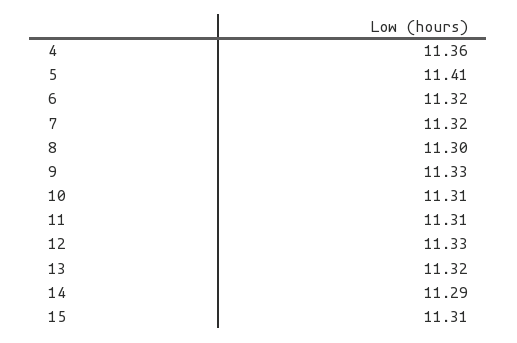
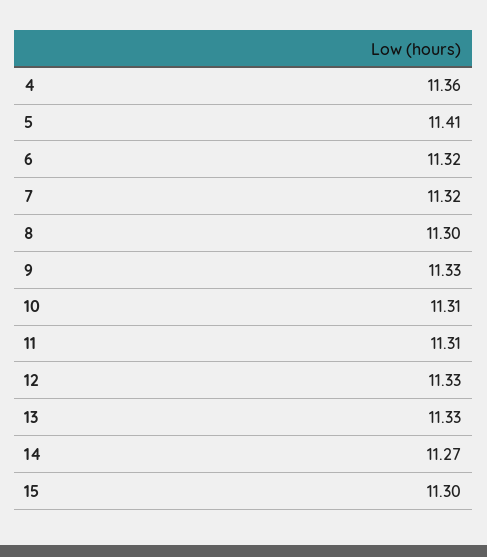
13: 11.32 -> 11.33
14: 11.29 -> 11.27
15: 11.31 -> 11.3

